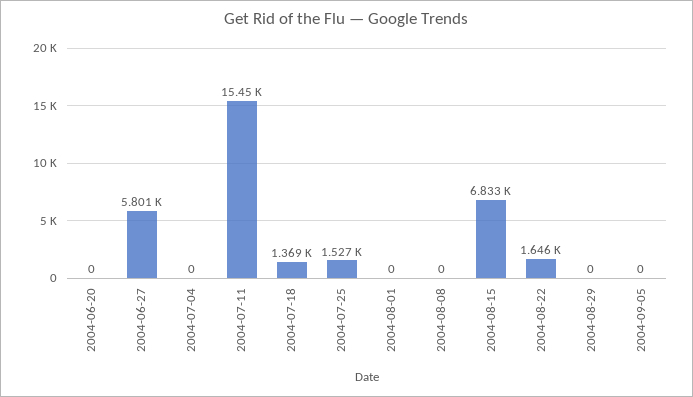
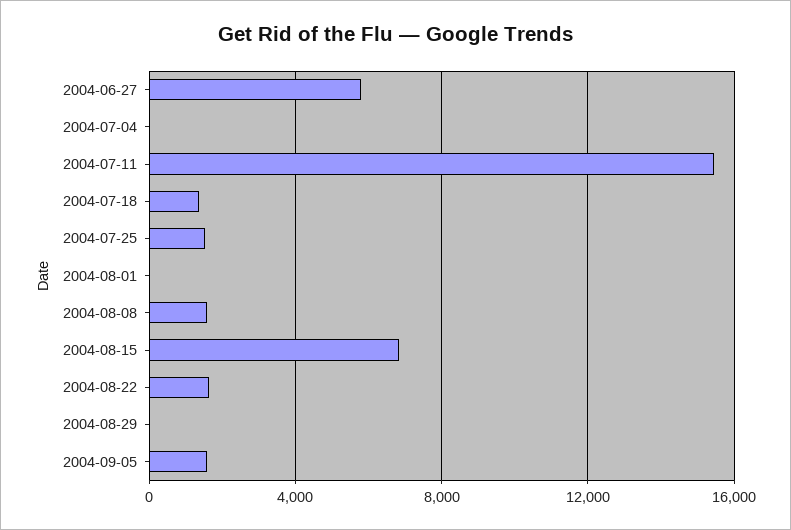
2004-06-20: 0 -> none
2004-08-08: 0 -> 1500
2004-09-05: 0 -> 1500

